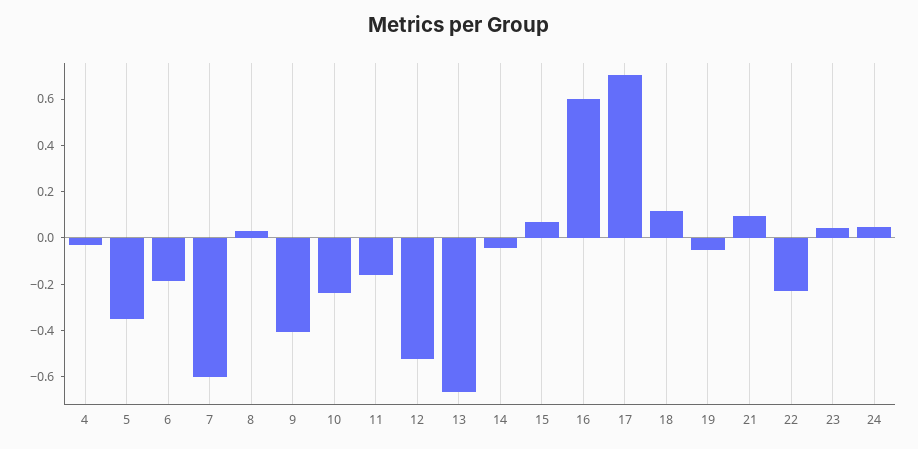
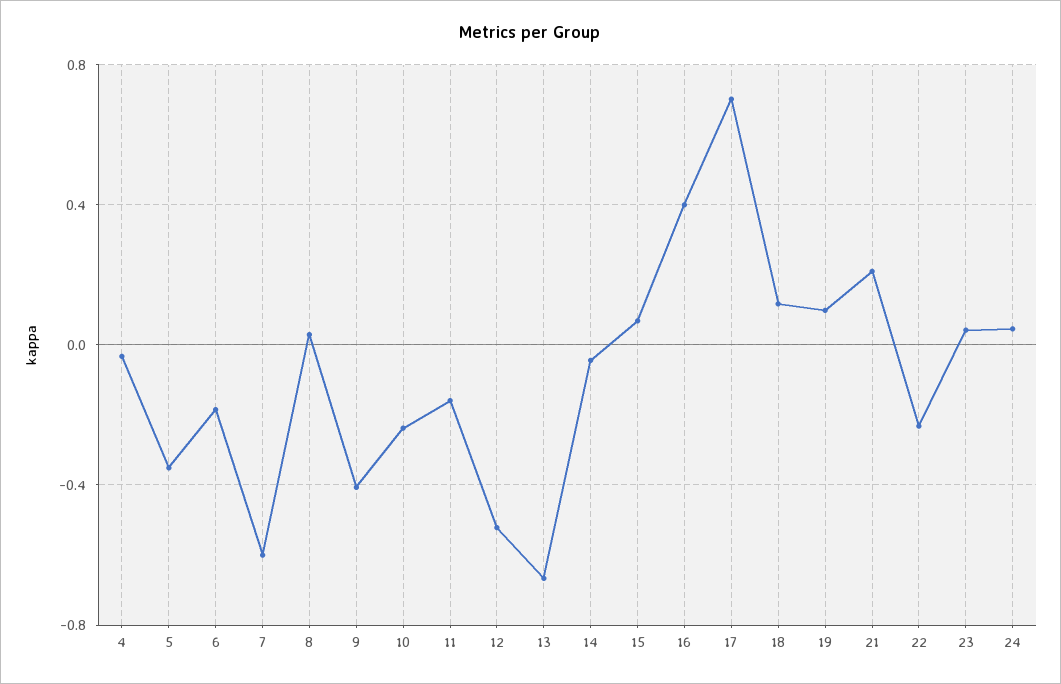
16: 0.6 -> 0.4
19: -0.05 -> 0.1
21: 0.1 -> 0.2

